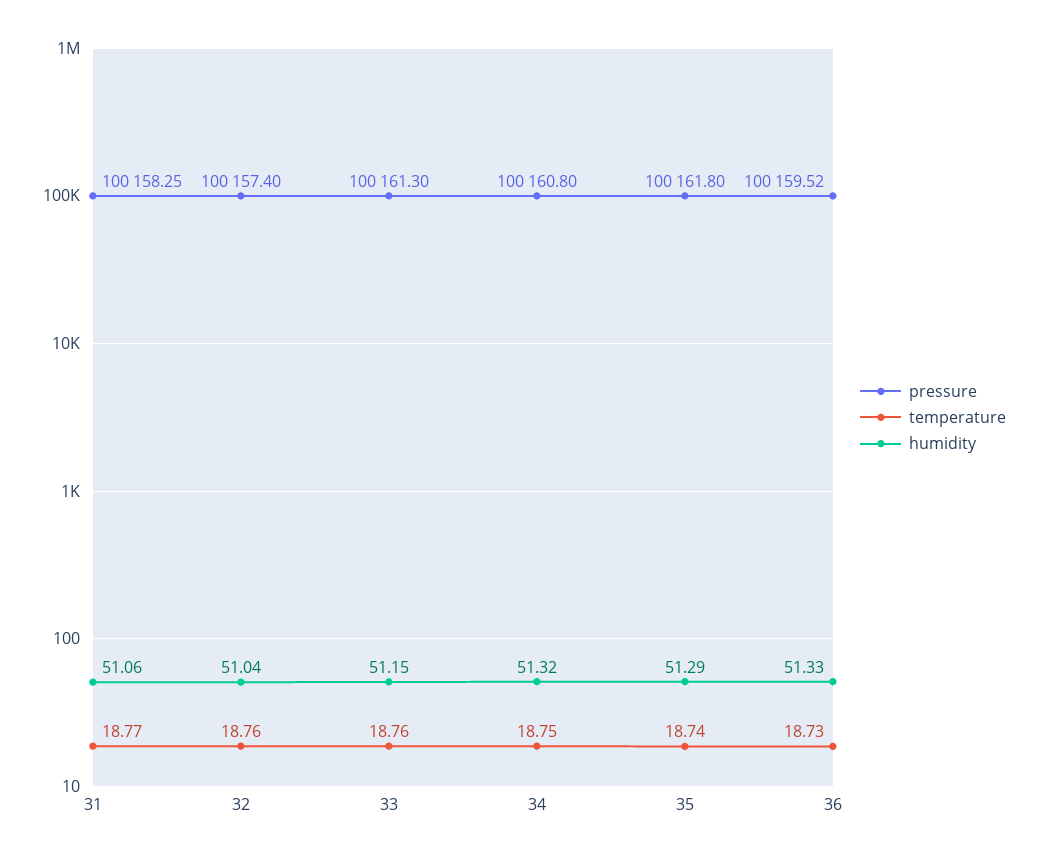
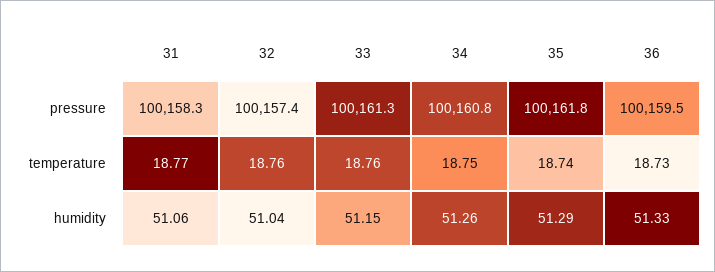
humidity, 34: 51.32 -> 51.26

